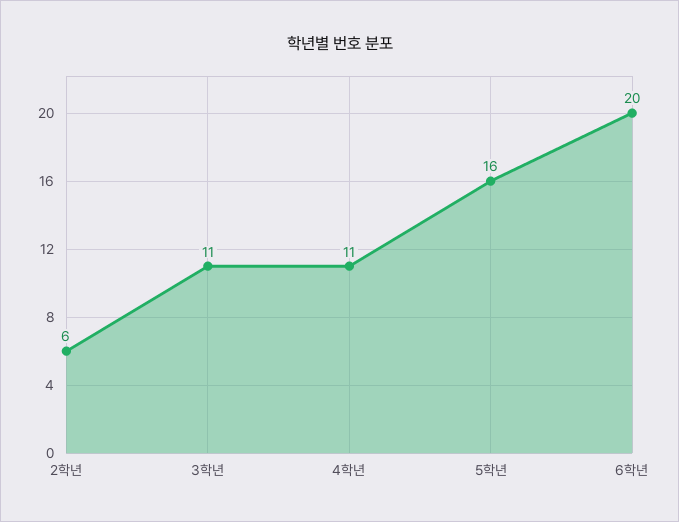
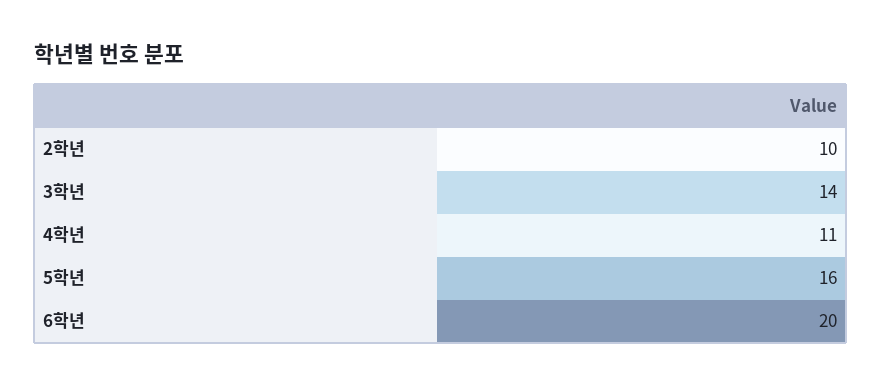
2학년: 6 -> 10
3학년: 11 -> 14

